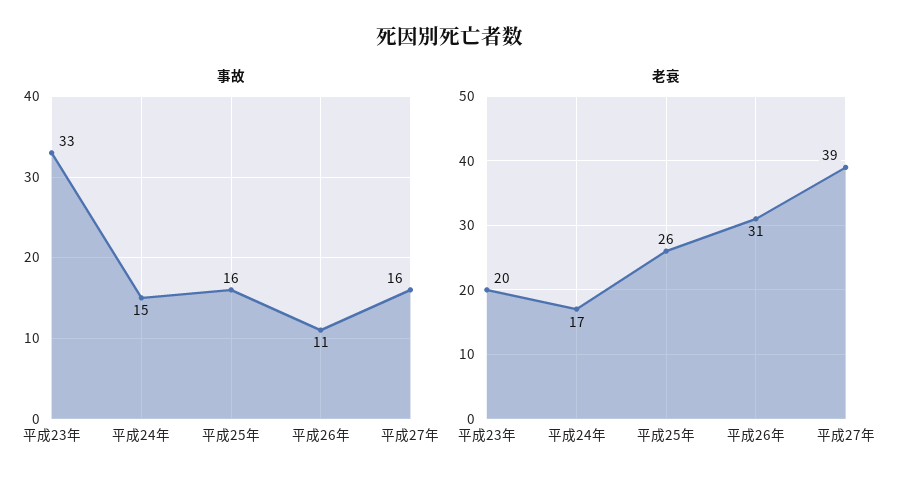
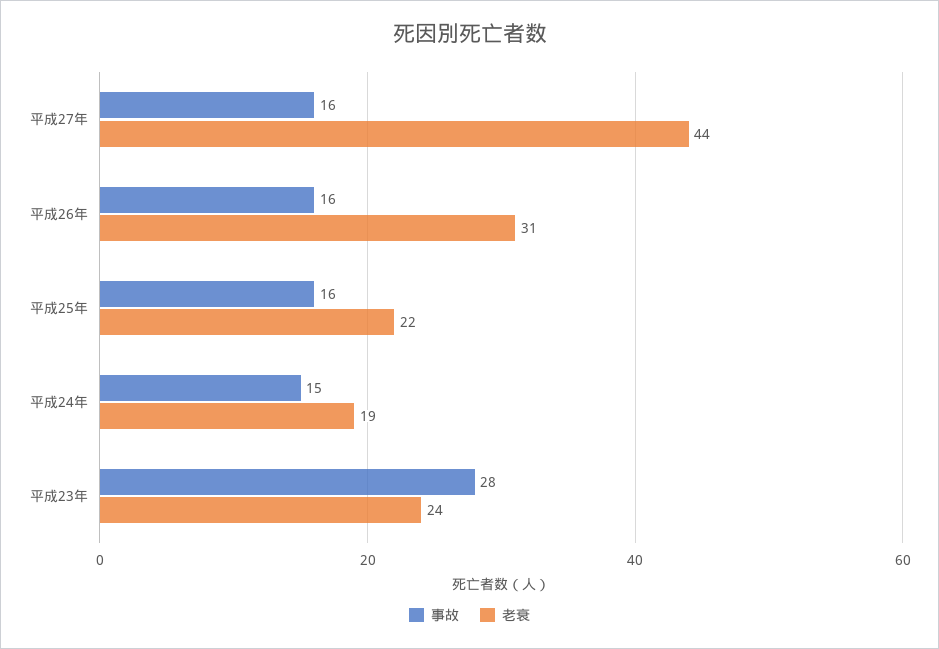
事故, 平成23年: 33 -> 28
事故, 平成26年: 11 -> 16
老衰, 平成23年: 20 -> 24
老衰, 平成24年: 17 -> 19
老衰, 平成25年: 26 -> 22
老衰, 平成27年: 39 -> 44

